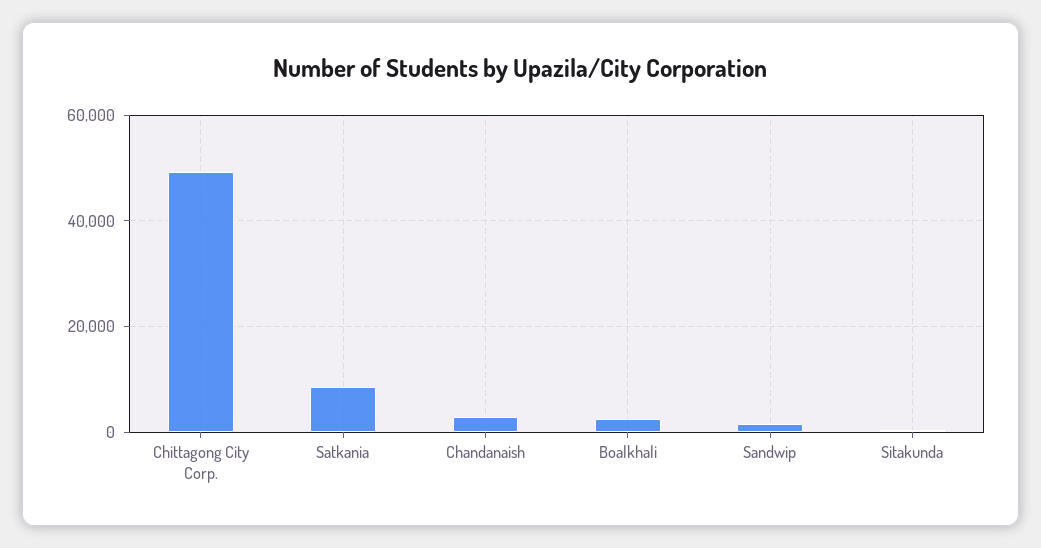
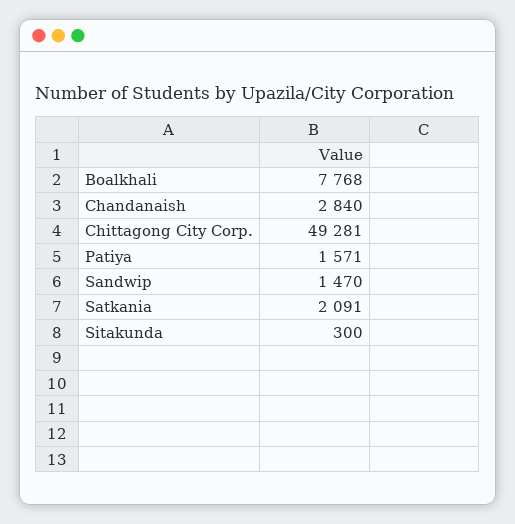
Satkania: 8000 -> 2091
Boalkhali: 2000 -> 7768
Patiya: none -> 1571

